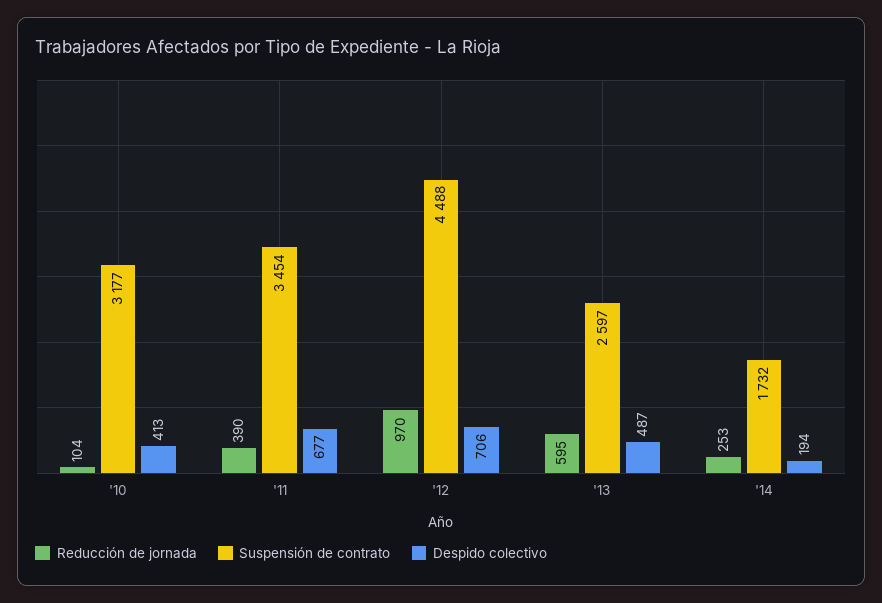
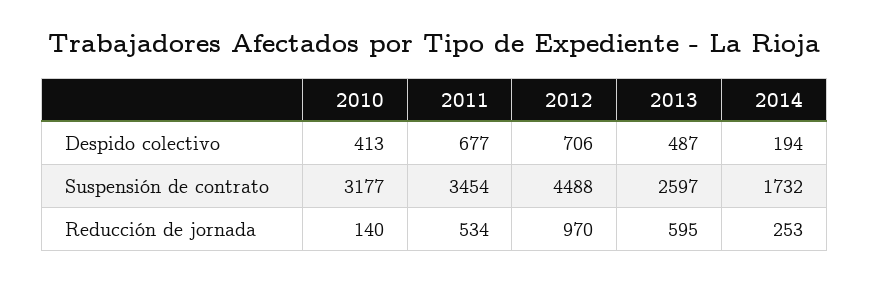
Reducción de jornada, '10: 104 -> 140
Reducción de jornada, '11: 390 -> 534

